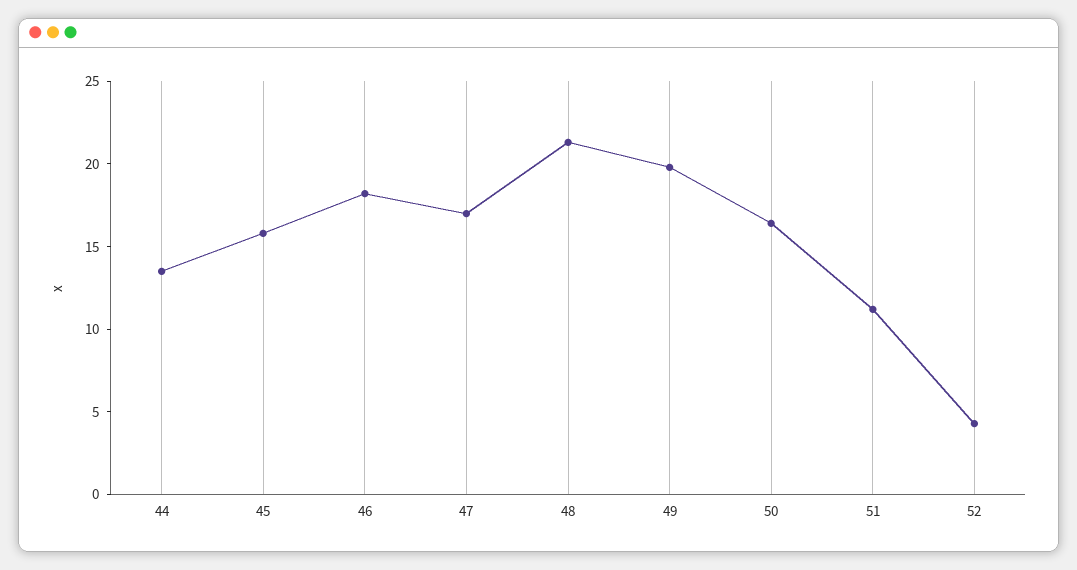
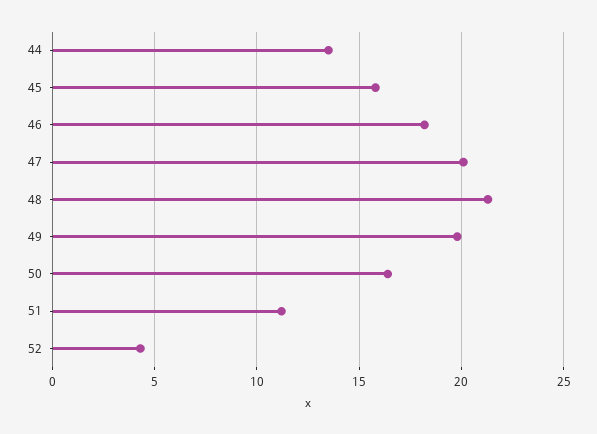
47: 17 -> 20

